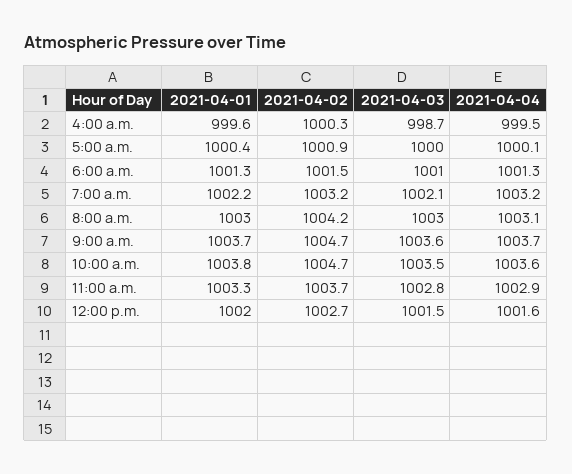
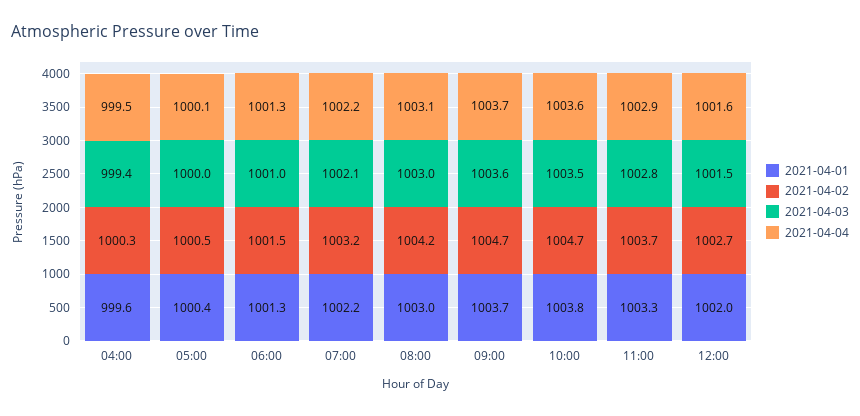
2021-04-03, 4:00 a.m.: 998.7 -> 999.4
2021-04-02, 5:00 a.m.: 1000.9 -> 1000.5
2021-04-04, 7:00 a.m.: 1003.2 -> 1002.2

